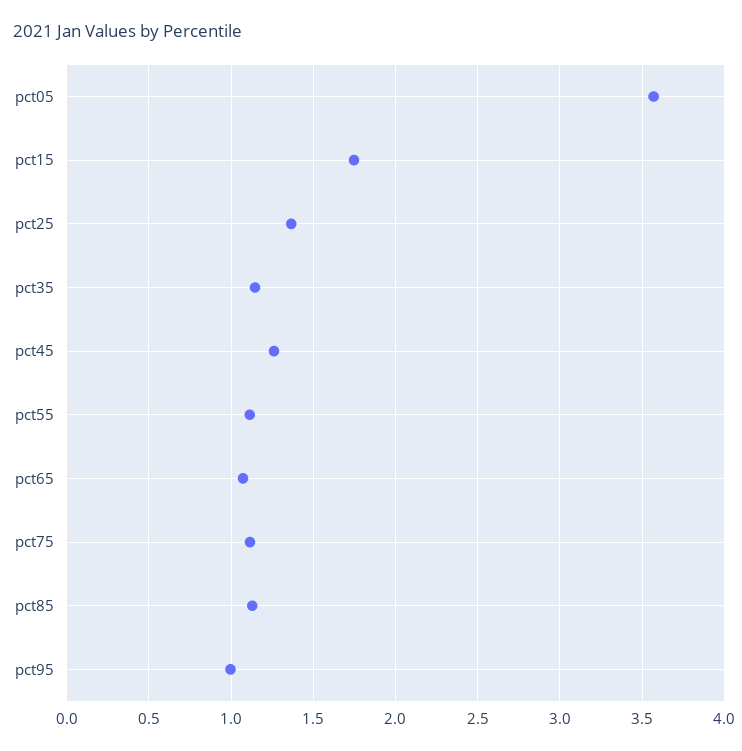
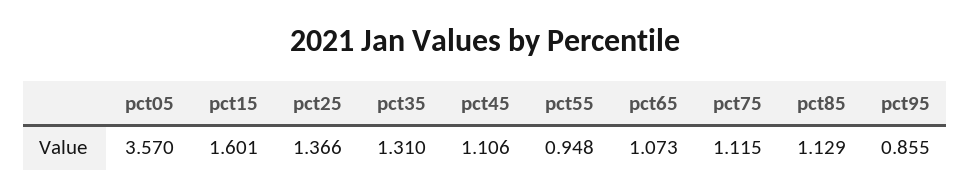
pct15: 1.75 -> 1.601
pct35: 1.15 -> 1.31
pct45: 1.25 -> 1.106
pct55: 1.1 -> 0.948
pct95: 1 -> 0.855

